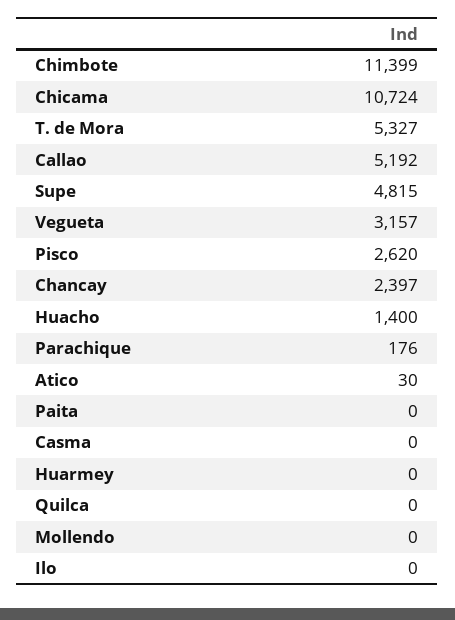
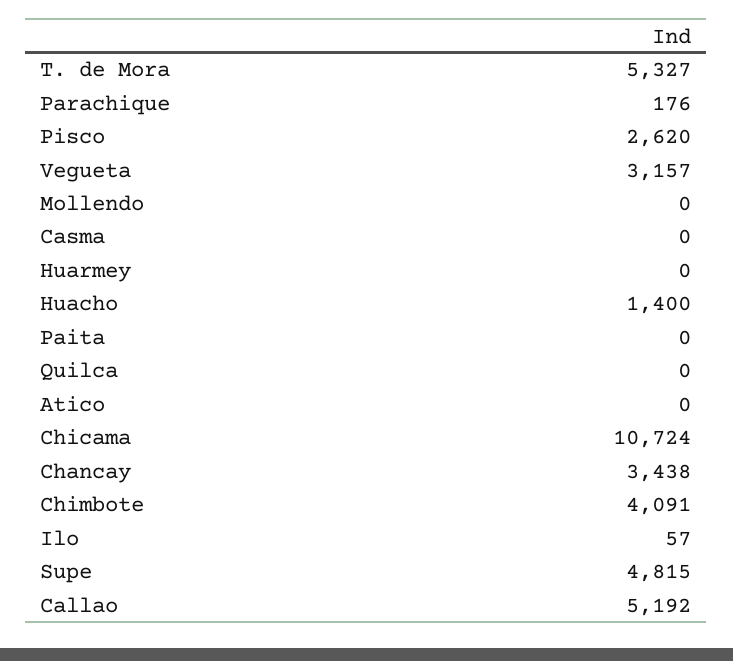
Chimbote: 11399 -> 4091
Chancay: 2397 -> 3438
Atico: 30 -> 0
Ilo: 0 -> 57

